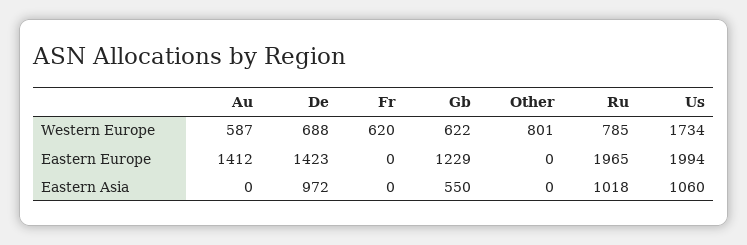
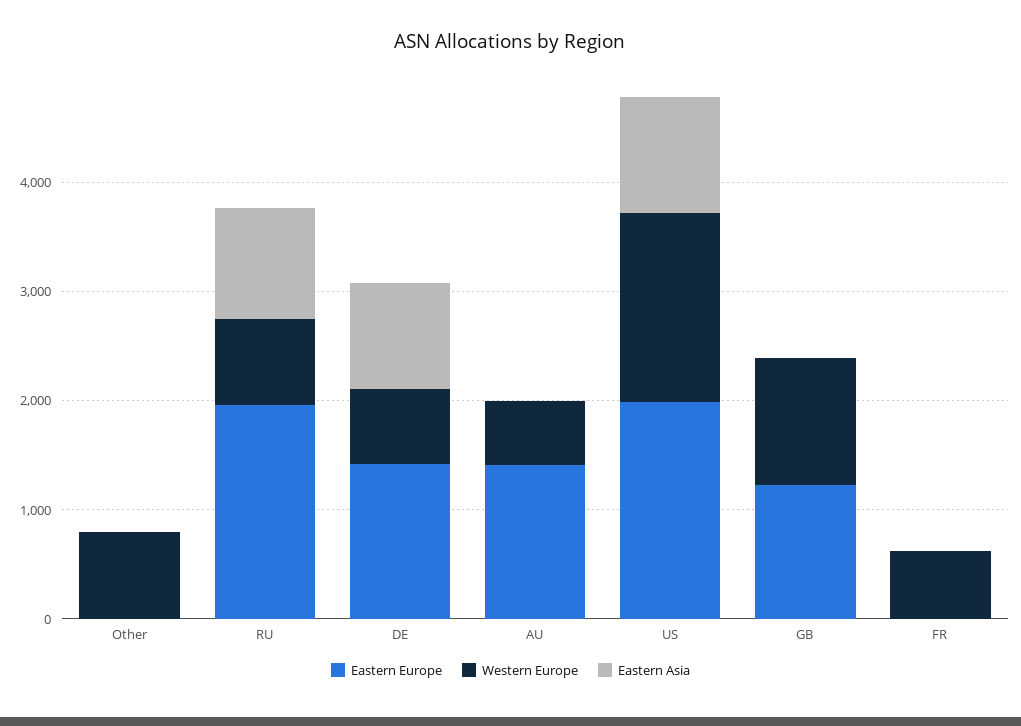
Western Europe, Gb: 622 -> 1200
Eastern Asia, Gb: 550 -> 0

